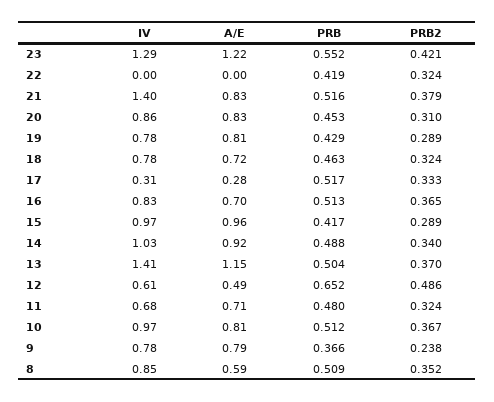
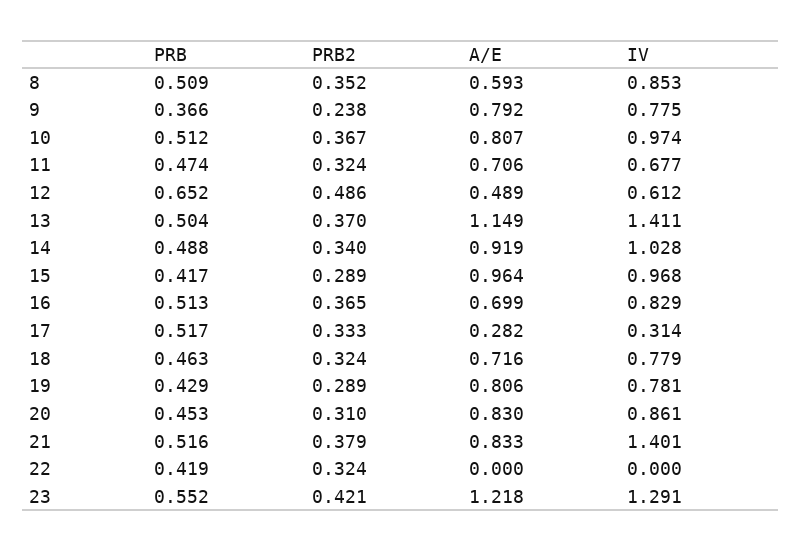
PRB, 11: 0.48 -> 0.474

